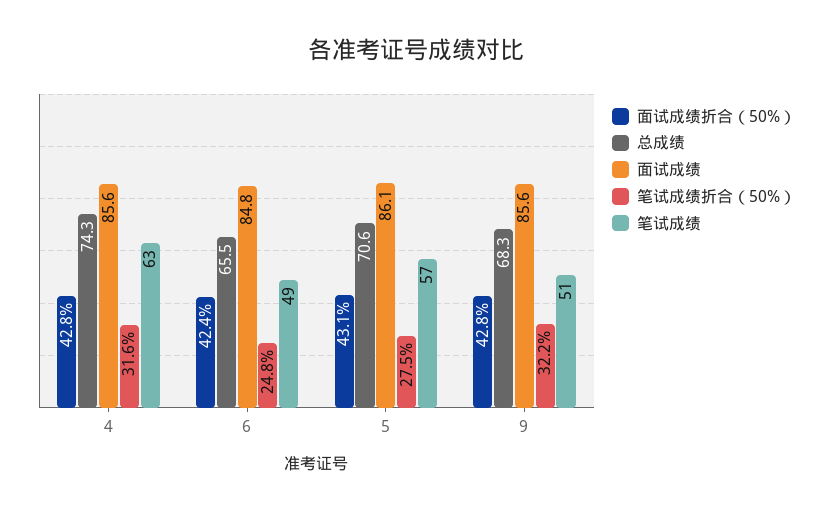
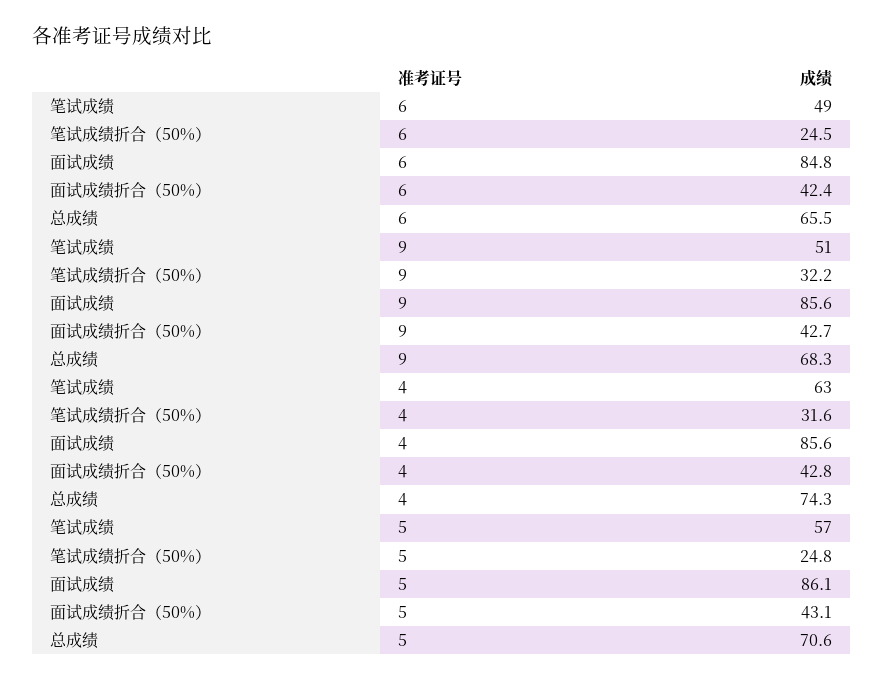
笔试成绩折合（50%）, 6: 24.8 -> 24.5
笔试成绩折合（50%）, 5: 27.5 -> 24.8
面试成绩折合（50%）, 9: 42.8 -> 42.7

